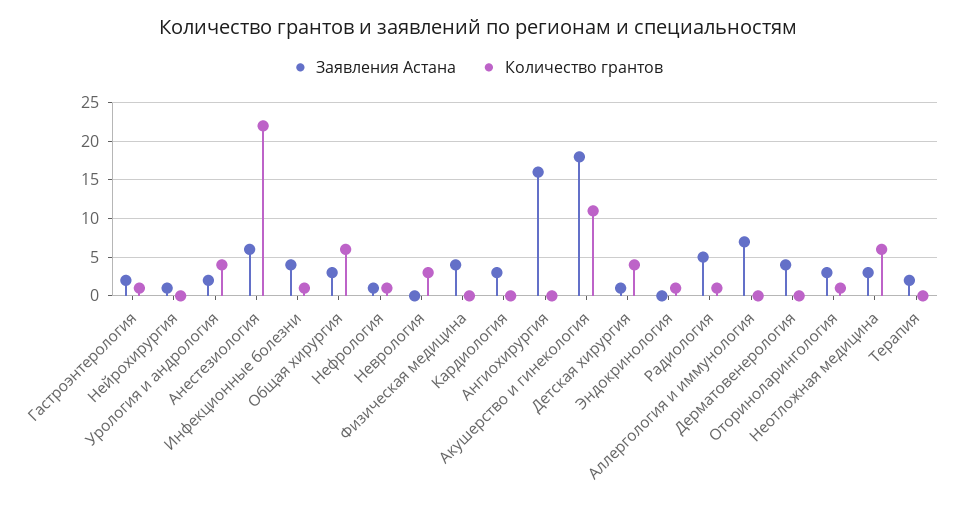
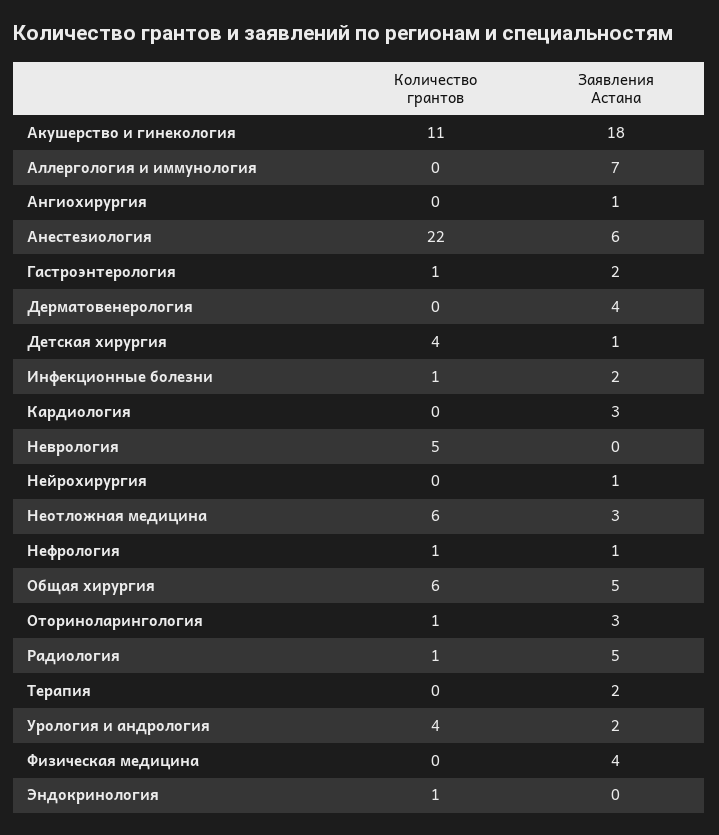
Заявления Астана, Инфекционные болезни: 4 -> 2
Заявления Астана, Общая хирургия: 3 -> 5
Количество грантов, Неврология: 3 -> 5
Заявления Астана, Ангиохирургия: 16 -> 1

